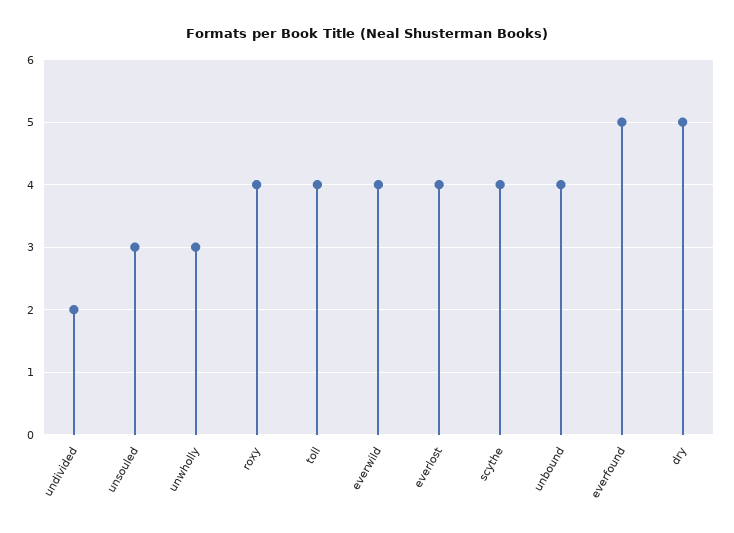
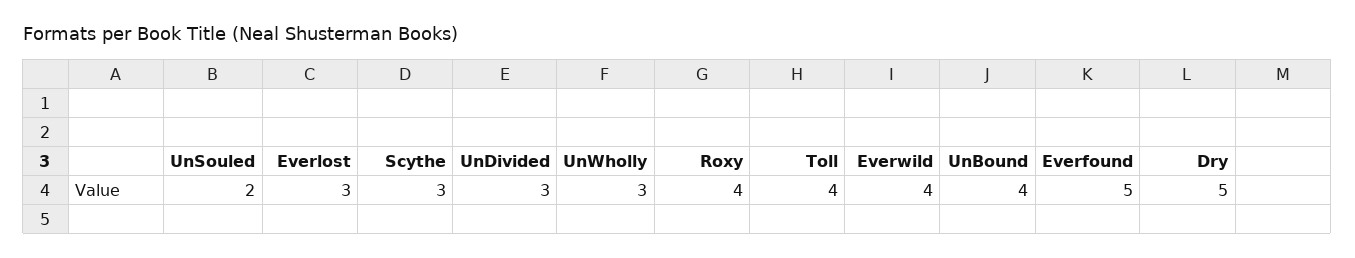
undivided: 2 -> 3
unsouled: 3 -> 2
everlost: 4 -> 3
scythe: 4 -> 3

